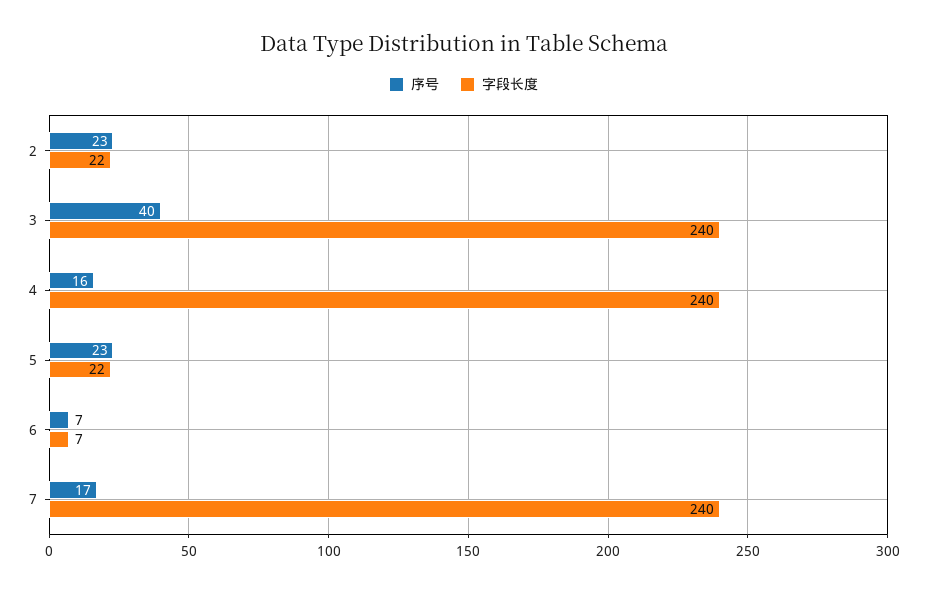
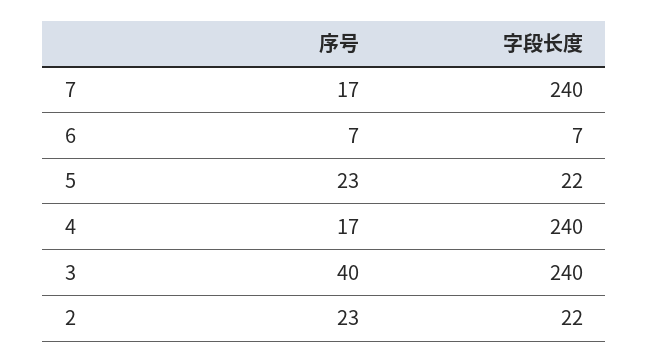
序号, 4: 16 -> 17

